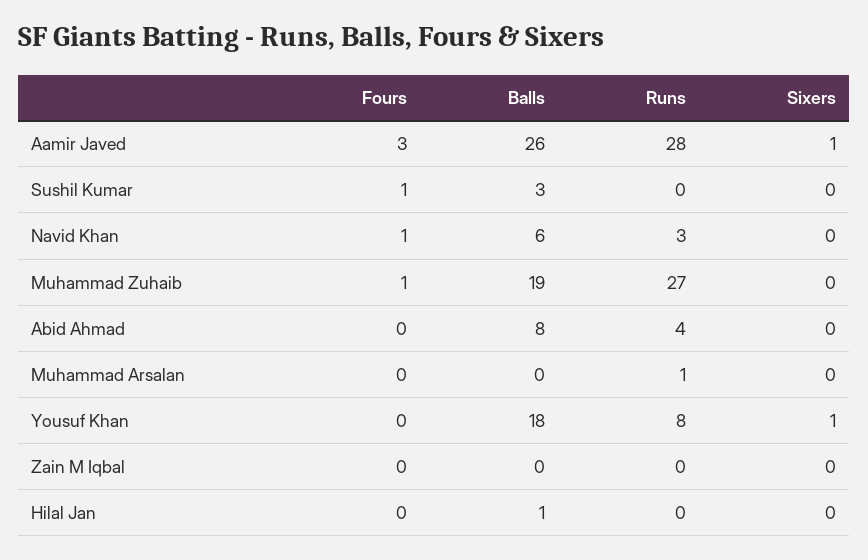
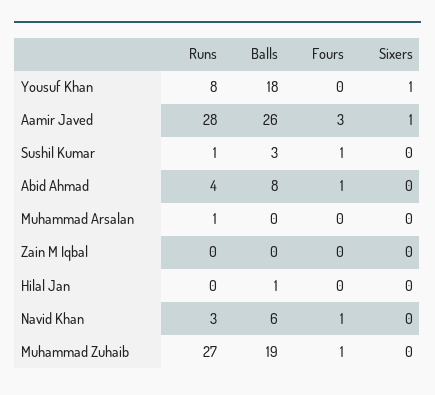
Runs, Sushil Kumar: 0 -> 1
Fours, Abid Ahmad: 0 -> 1

